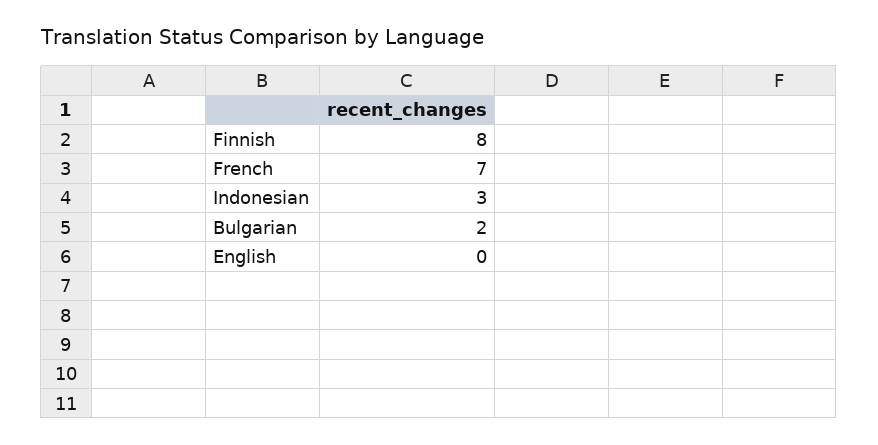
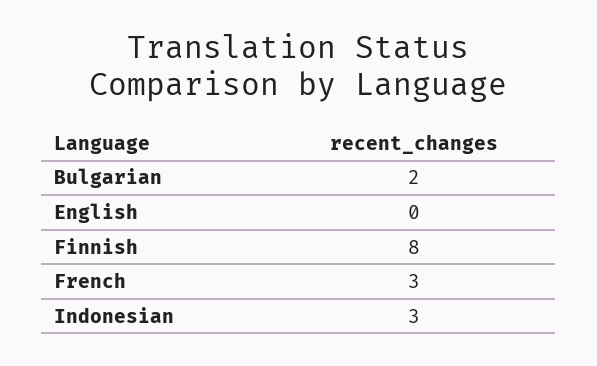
French: 7 -> 3

